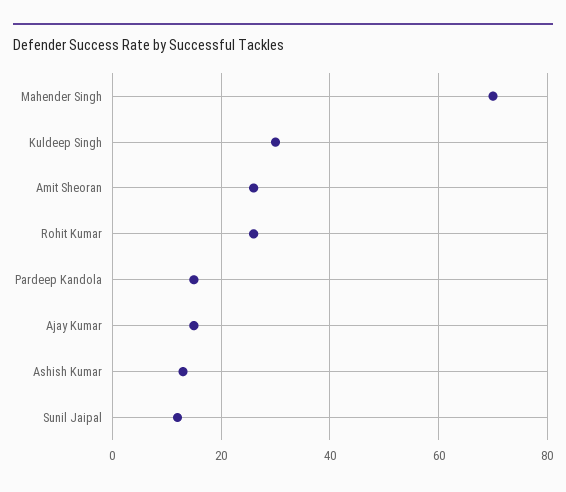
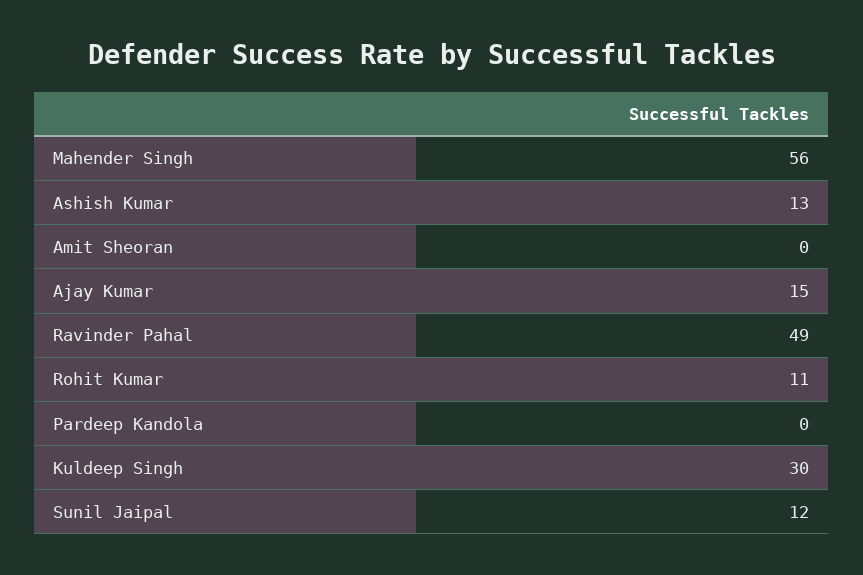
Mahender Singh: 70 -> 56
Amit Sheoran: 25 -> 0
Rohit Kumar: 25 -> 11
Pardeep Kandola: 15 -> 0
Ravinder Pahal: none -> 49

